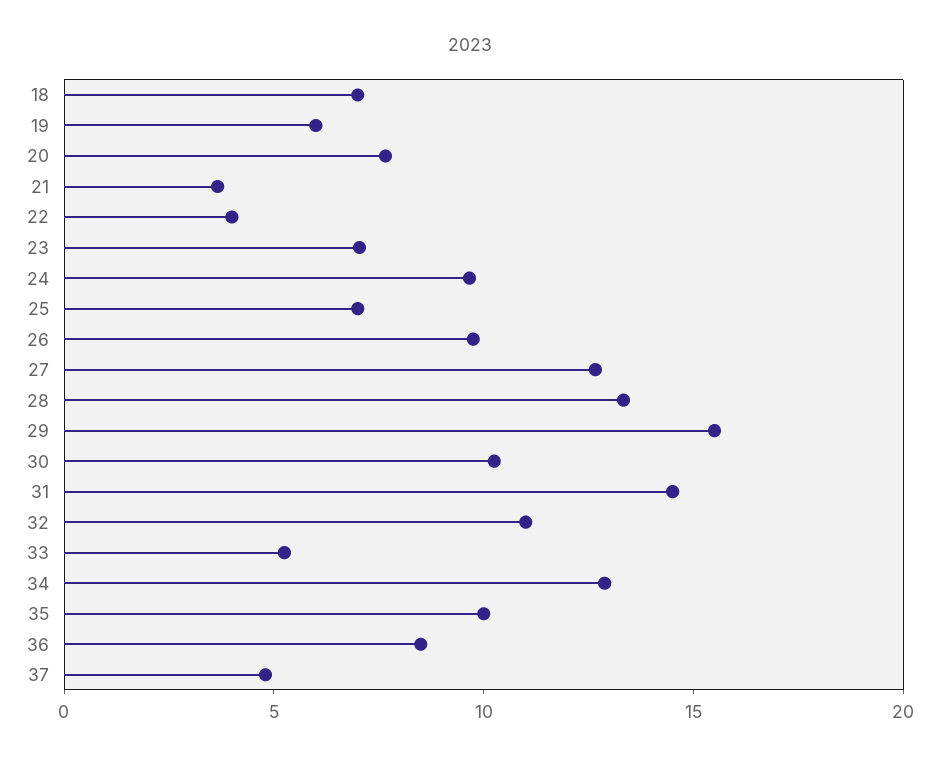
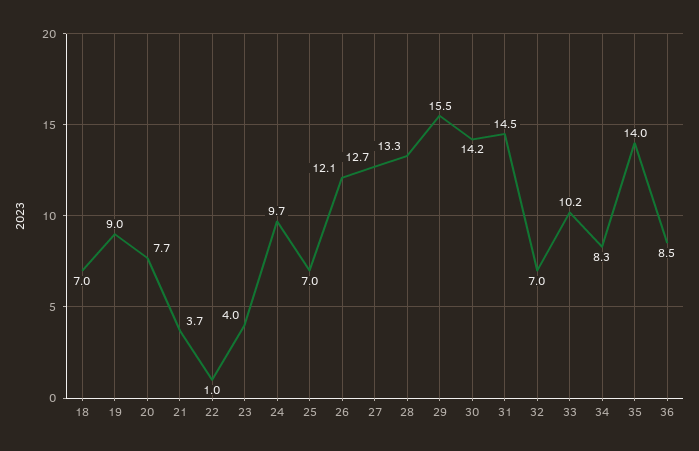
19: 6 -> 9
22: 4 -> 1
23: 7 -> 4
26: 10 -> 12.1
30: 10 -> 14.2
32: 11 -> 7
33: 5 -> 10.2
34: 13 -> 8.3
35: 10 -> 14
37: 5 -> none

